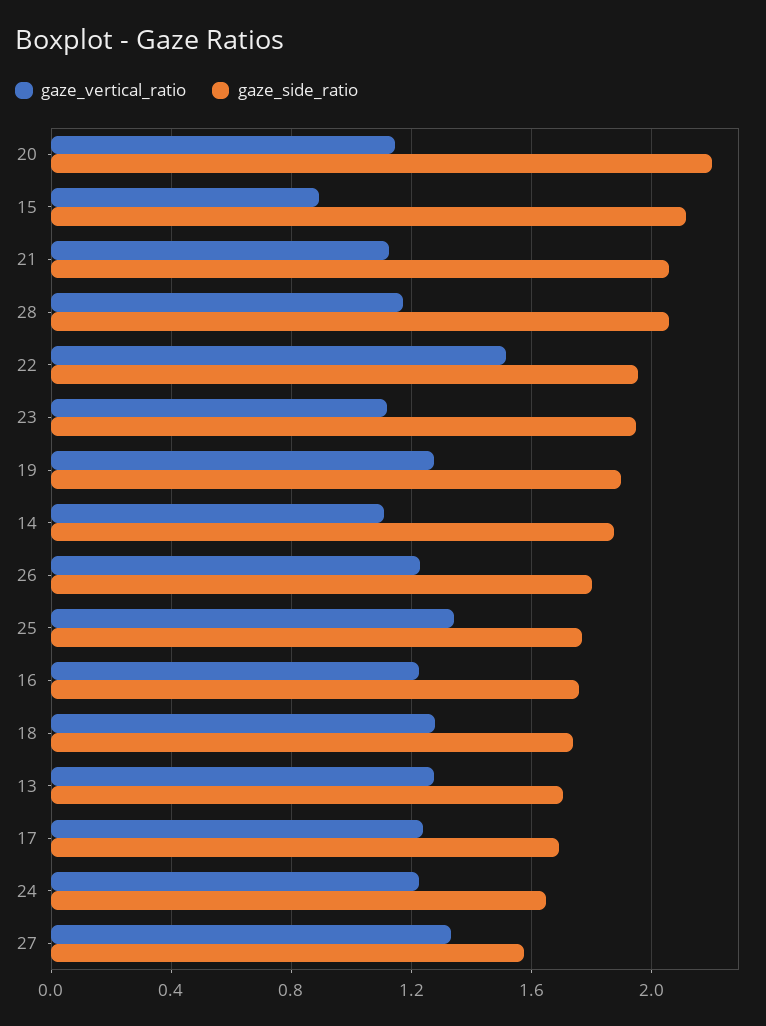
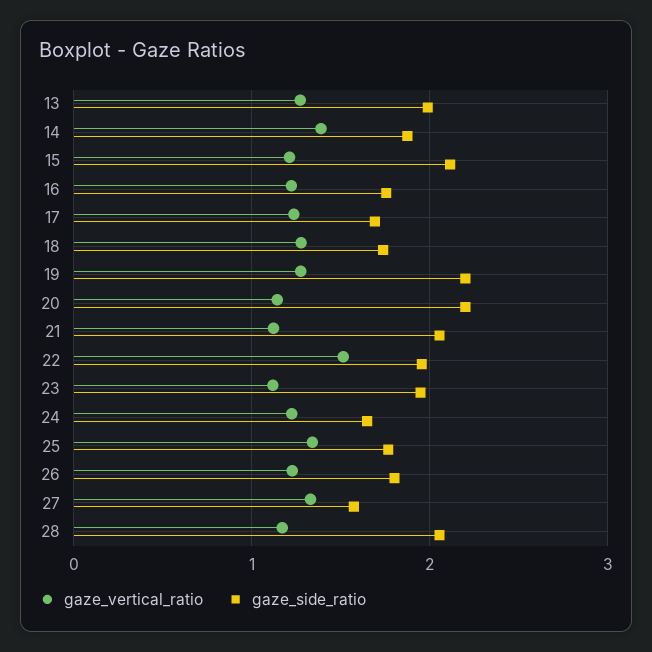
gaze_vertical_ratio, 15: 0.9 -> 1.2
gaze_side_ratio, 19: 1.9 -> 2.2
gaze_vertical_ratio, 14: 1.1 -> 1.4
gaze_side_ratio, 13: 1.7 -> 2

